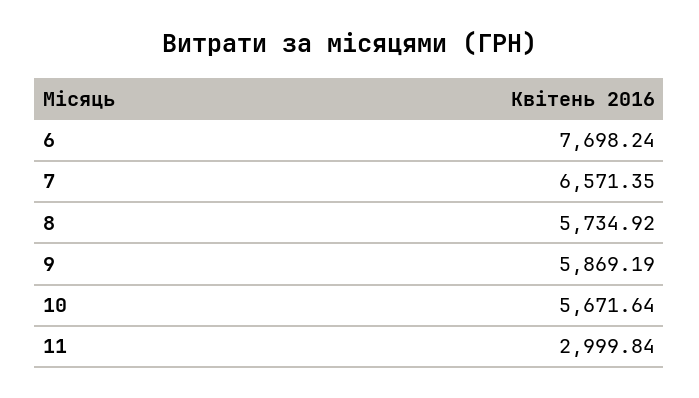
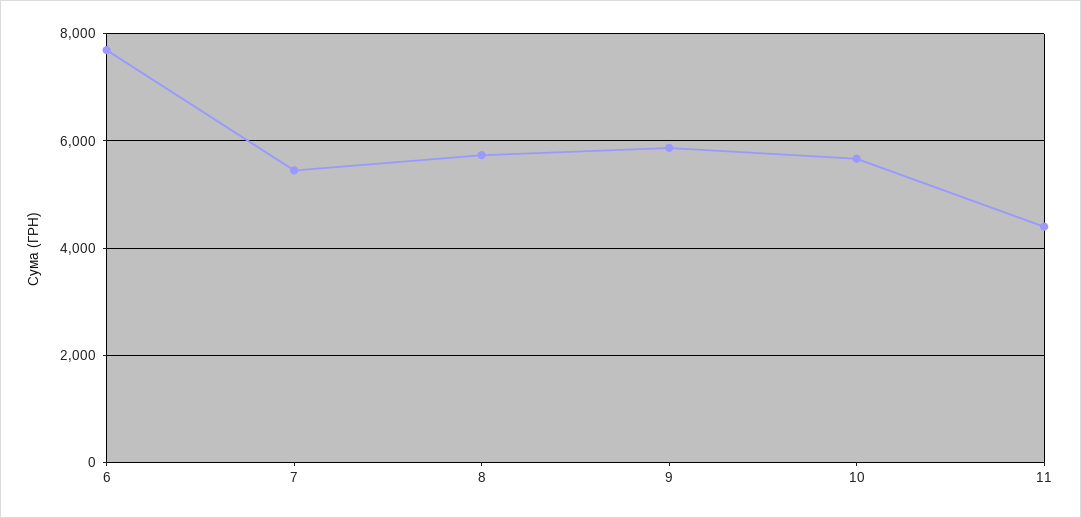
7: 6571.35 -> 5400
11: 2999.84 -> 4400

